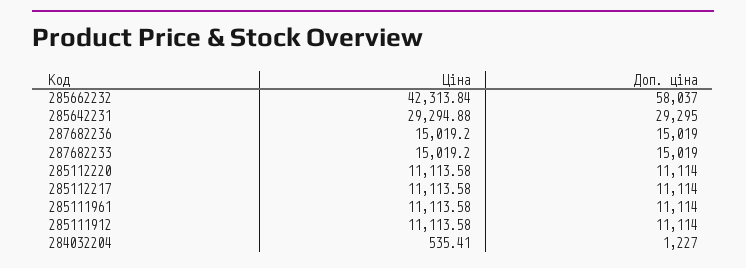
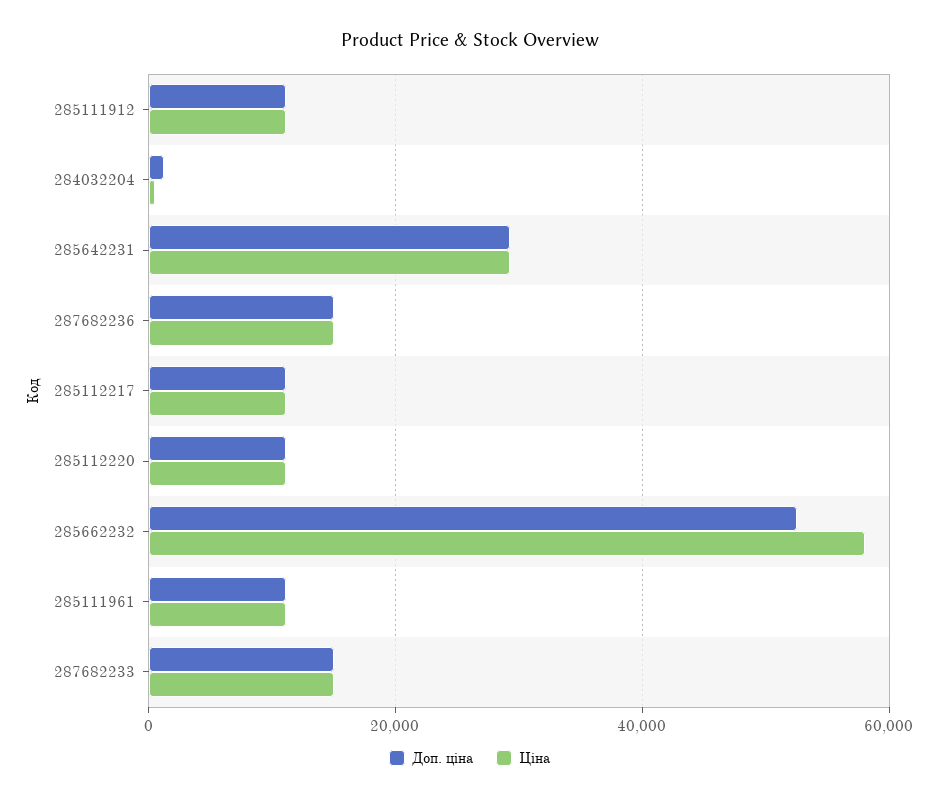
Ціна, 285662232: 42313.84 -> 58000
Доп. ціна, 285662232: 58037 -> 52000

